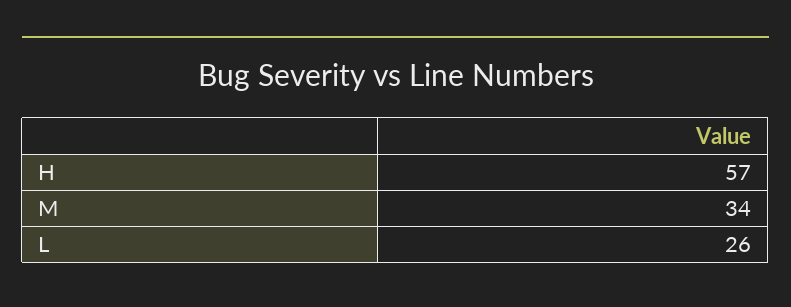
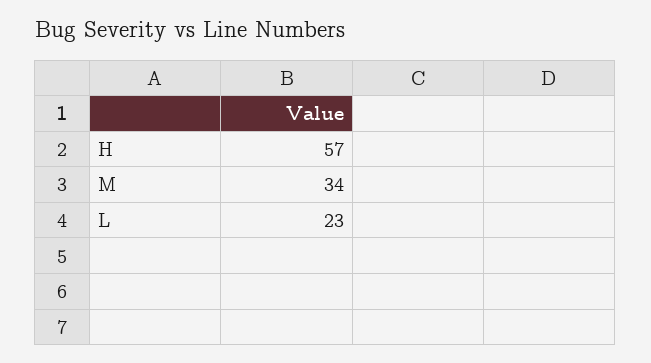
L: 26 -> 23

